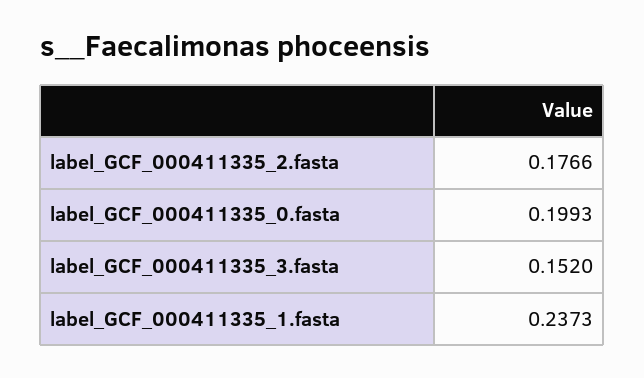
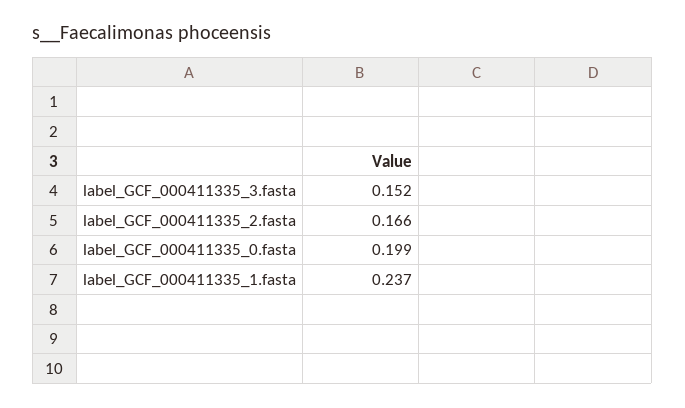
label_GCF_000411335_2.fasta: 0.1766 -> 0.166

